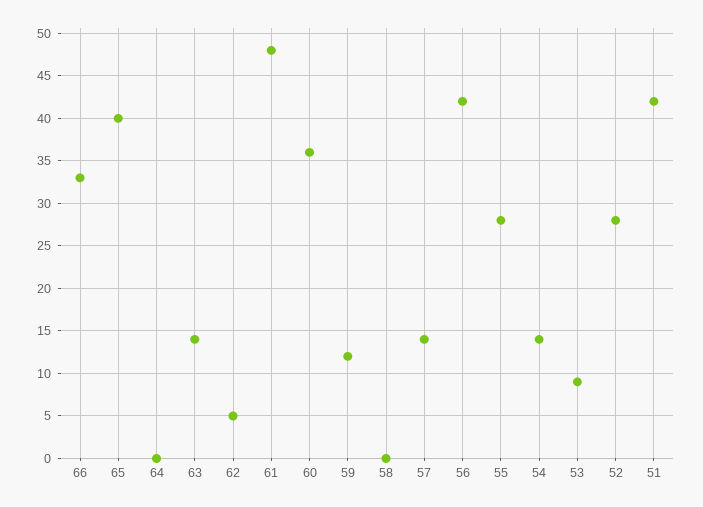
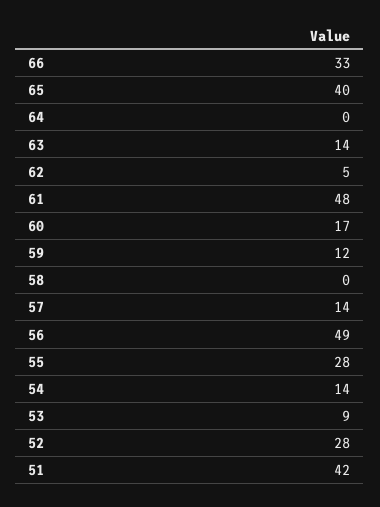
60: 36 -> 17
56: 42 -> 49

